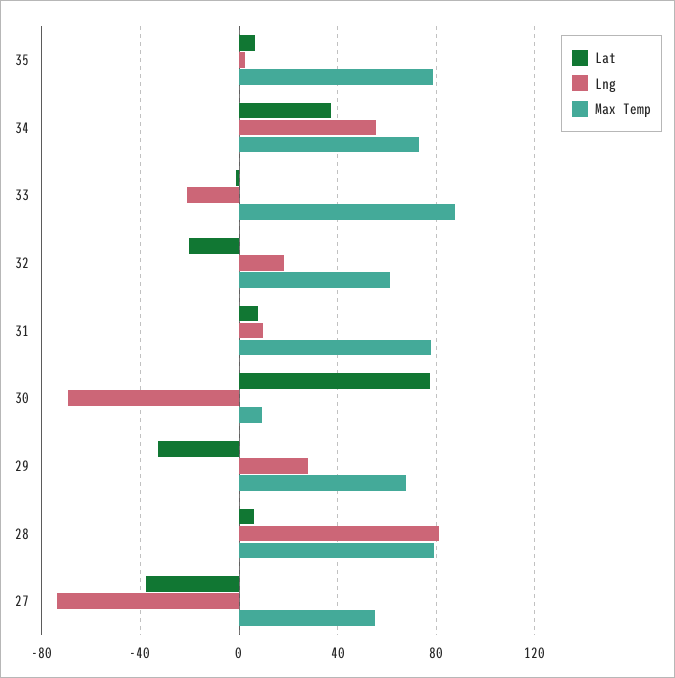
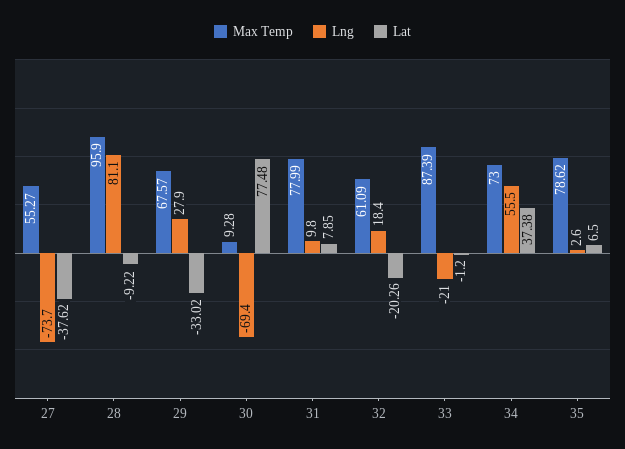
Lat, 28: 5 -> -9.22
Max Temp, 28: 80 -> 95.9

